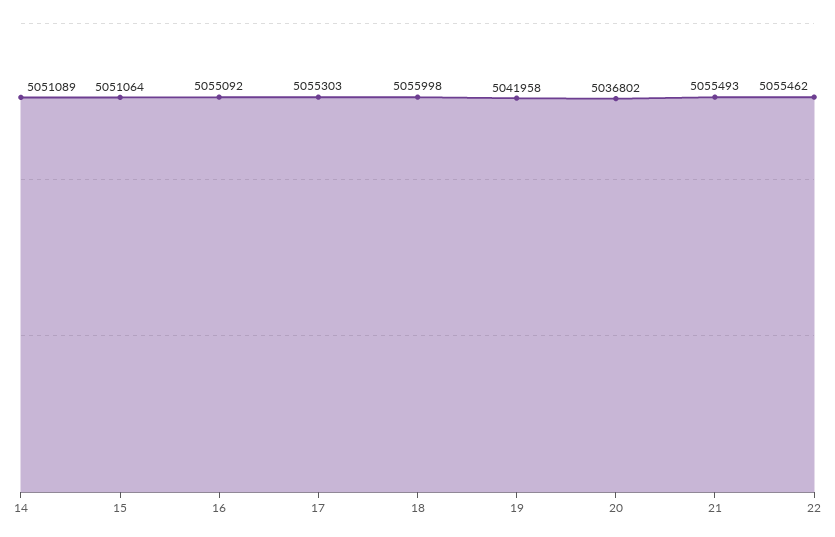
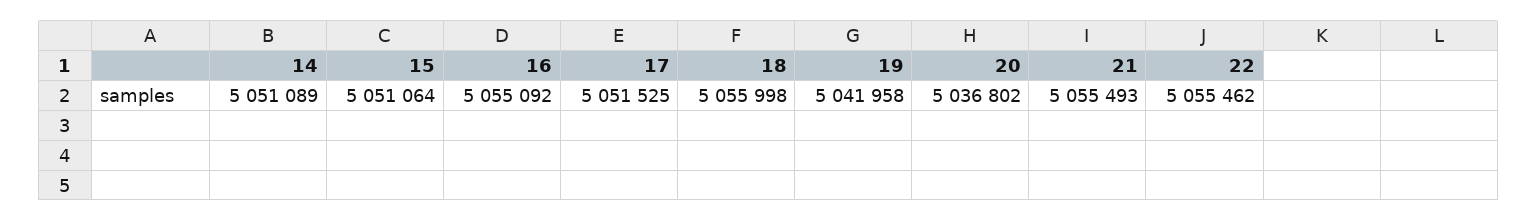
17: 5055303 -> 5051525

